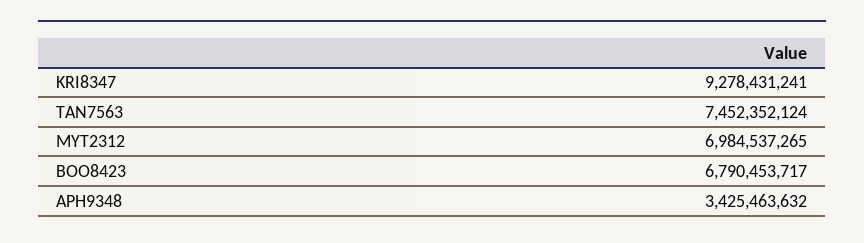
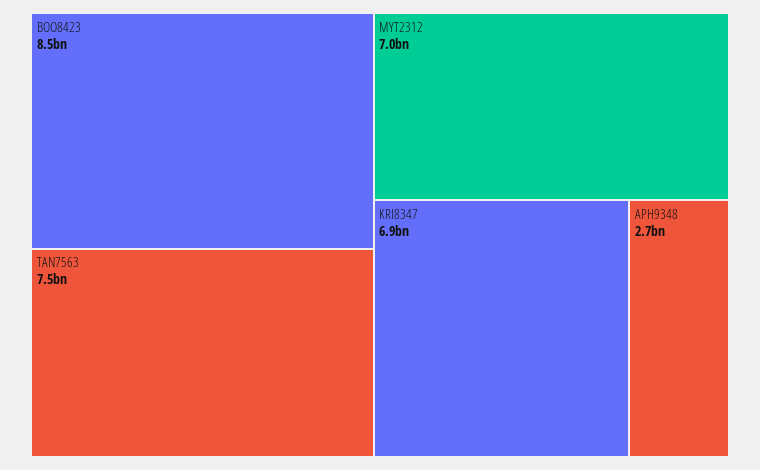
KRI8347: 9278431241 -> 6900000000
BOO8423: 6790453717 -> 8500000000
APH9348: 3425463632 -> 2700000000

